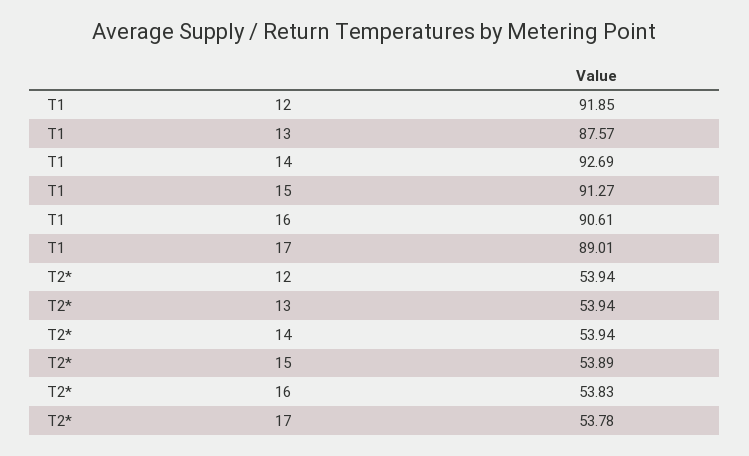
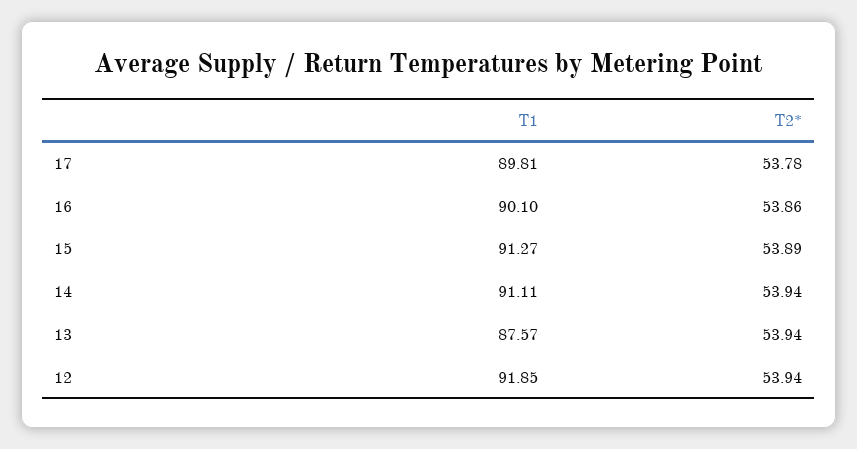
T1, 14: 92.69 -> 91.11
T1, 16: 90.61 -> 90.1
T1, 17: 89.01 -> 89.81
T2*, 16: 53.83 -> 53.86

